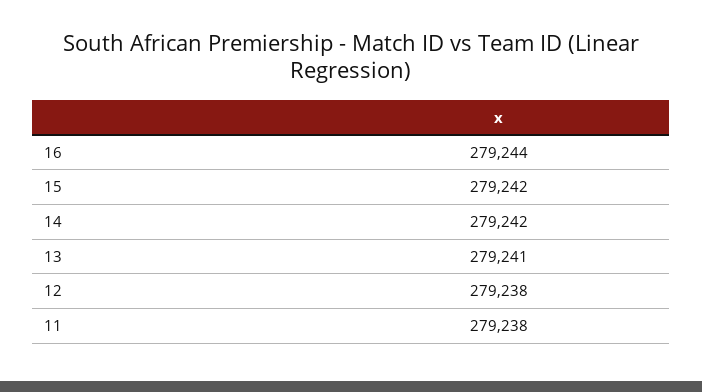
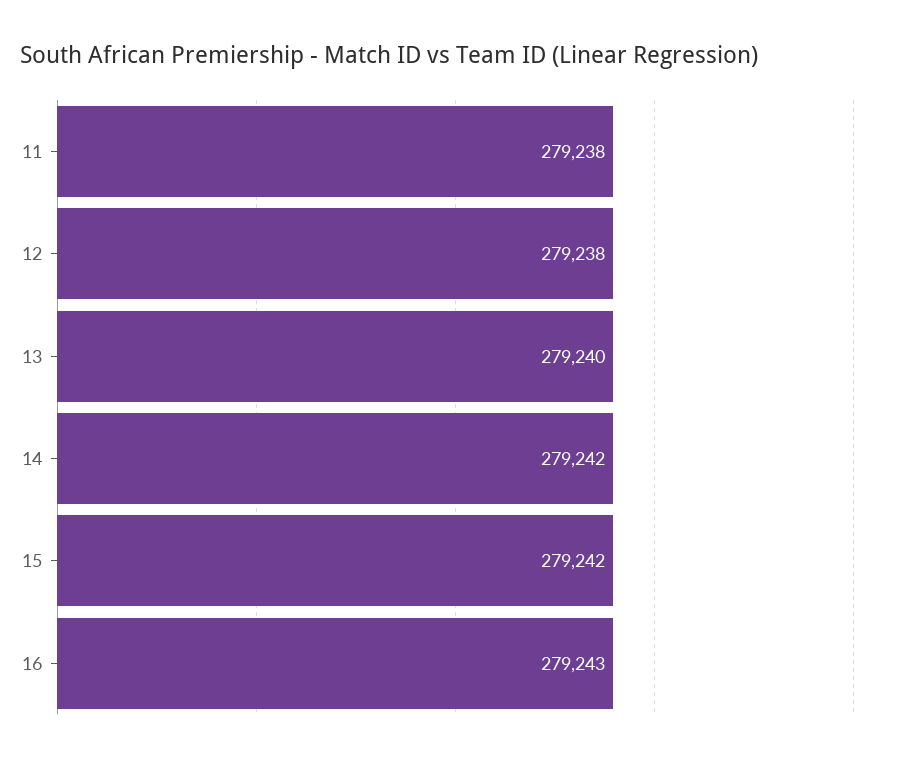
16: 279244 -> 279243
13: 279241 -> 279240

